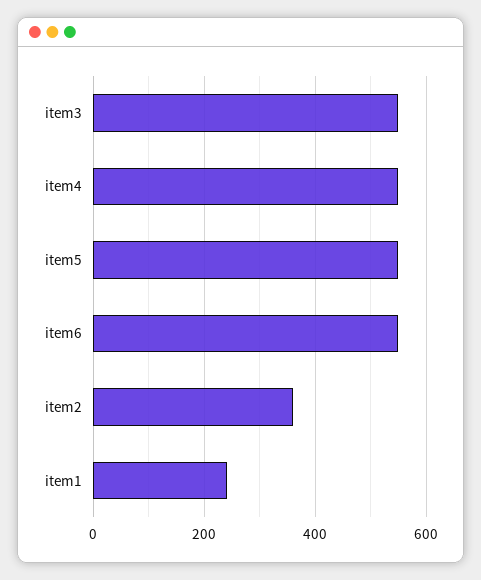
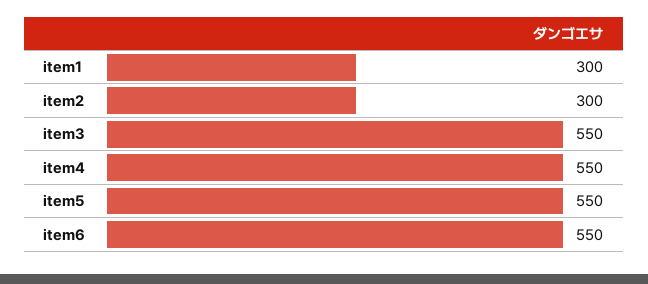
item2: 360 -> 300
item1: 240 -> 300

